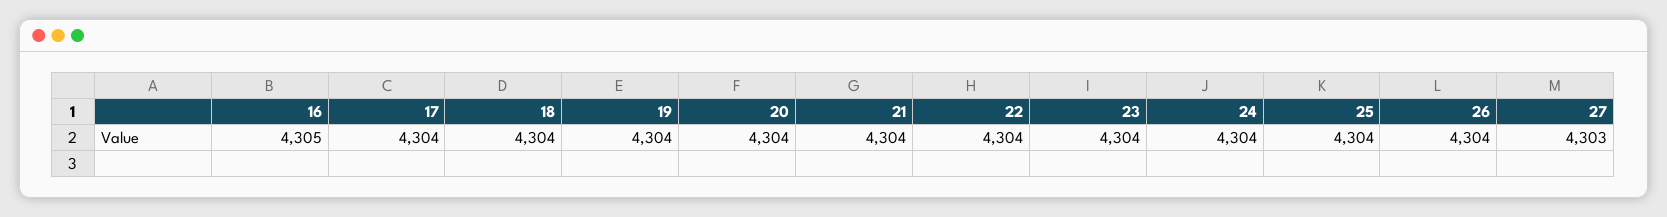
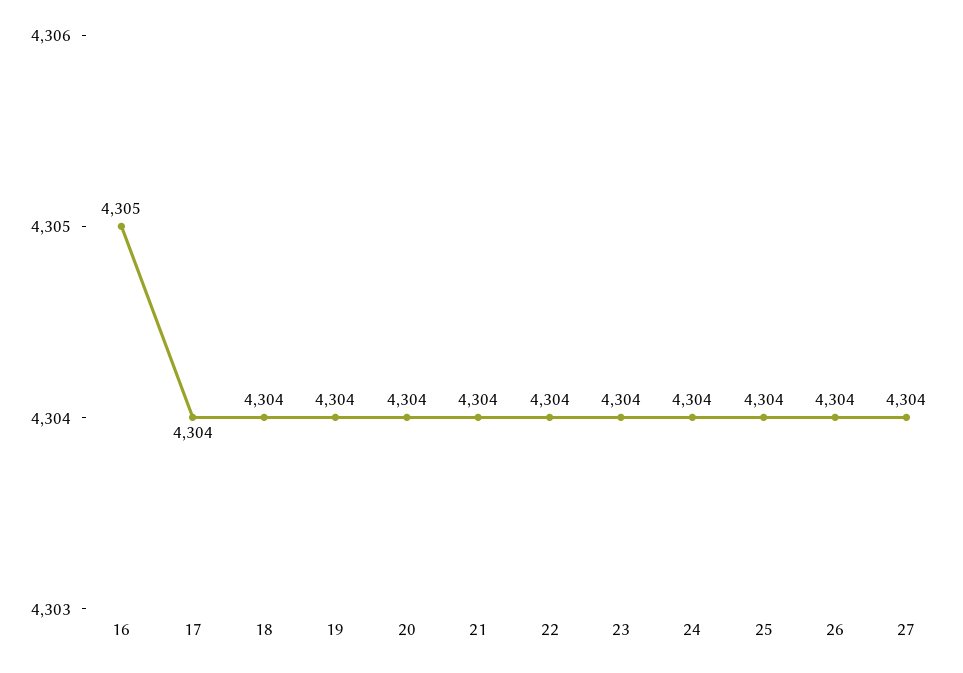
27: 4303 -> 4304

